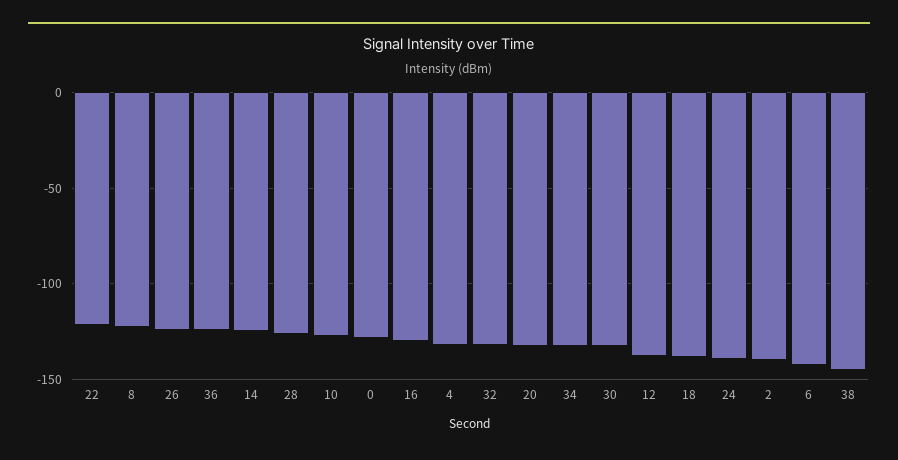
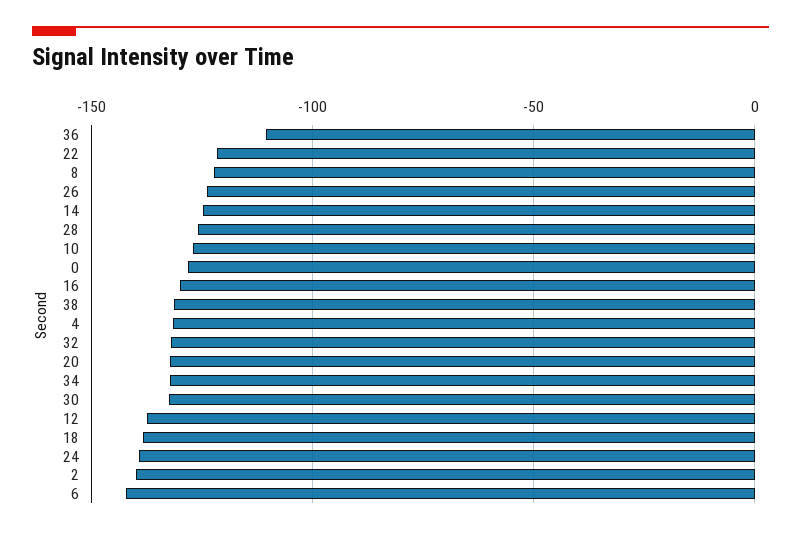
36: -125 -> -110
38: -145 -> -130

